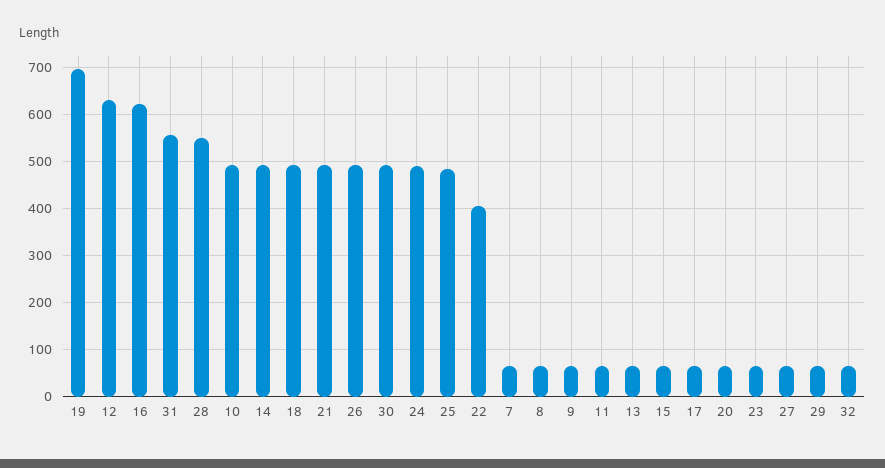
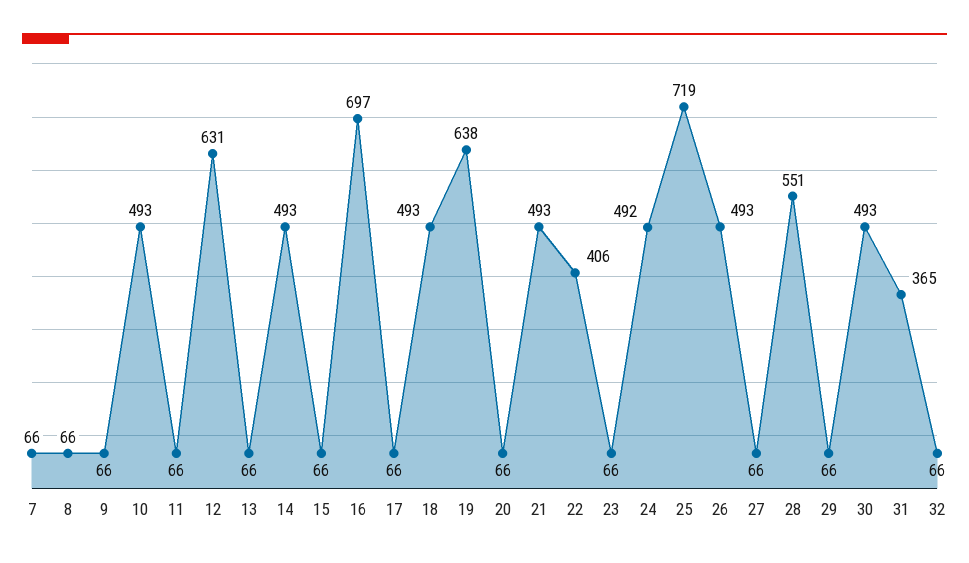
19: 700 -> 638
16: 620 -> 697
31: 560 -> 365
25: 480 -> 719

